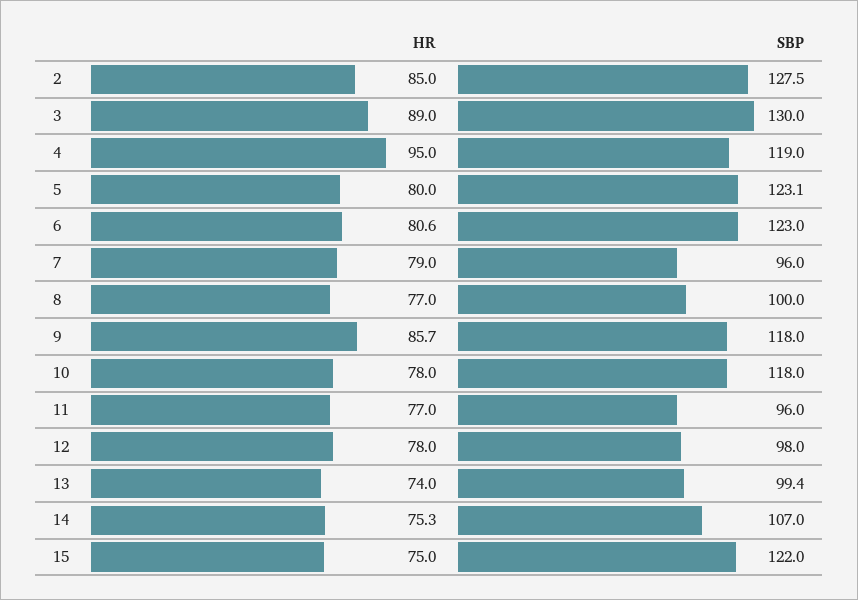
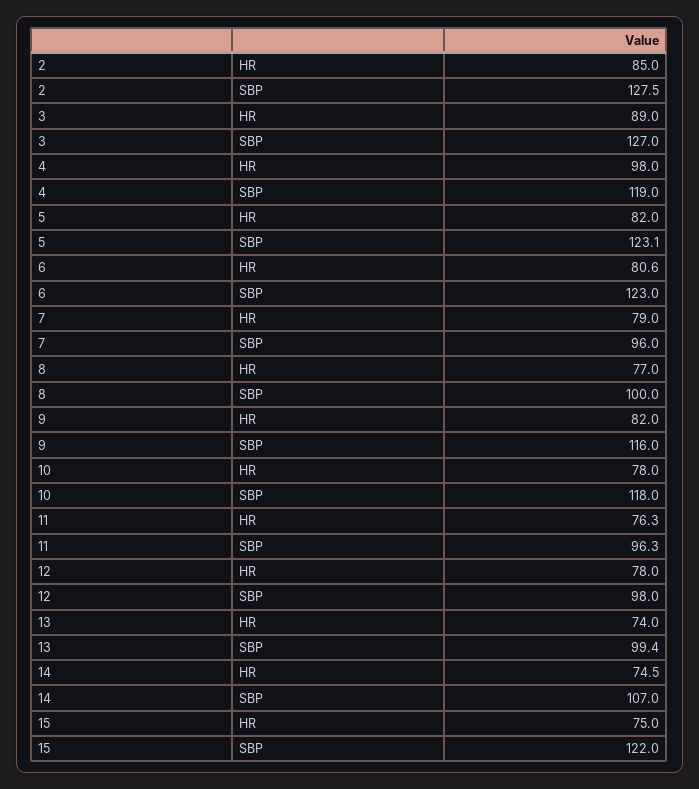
SBP, 3: 130 -> 127
HR, 4: 95 -> 98
HR, 5: 80 -> 82
HR, 9: 85.7 -> 82
SBP, 9: 118 -> 116
HR, 11: 77 -> 76.3
SBP, 11: 96 -> 96.3
HR, 14: 75.3 -> 74.5

